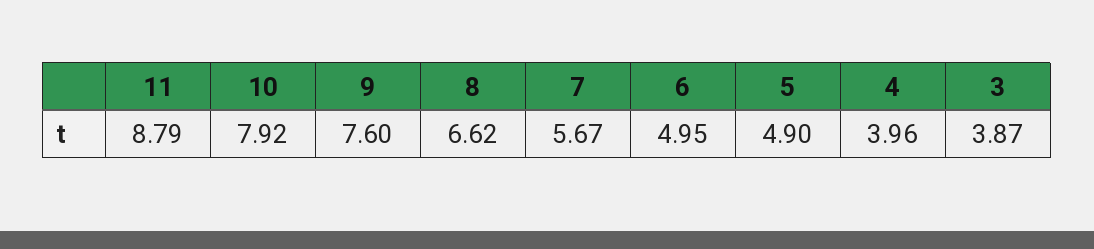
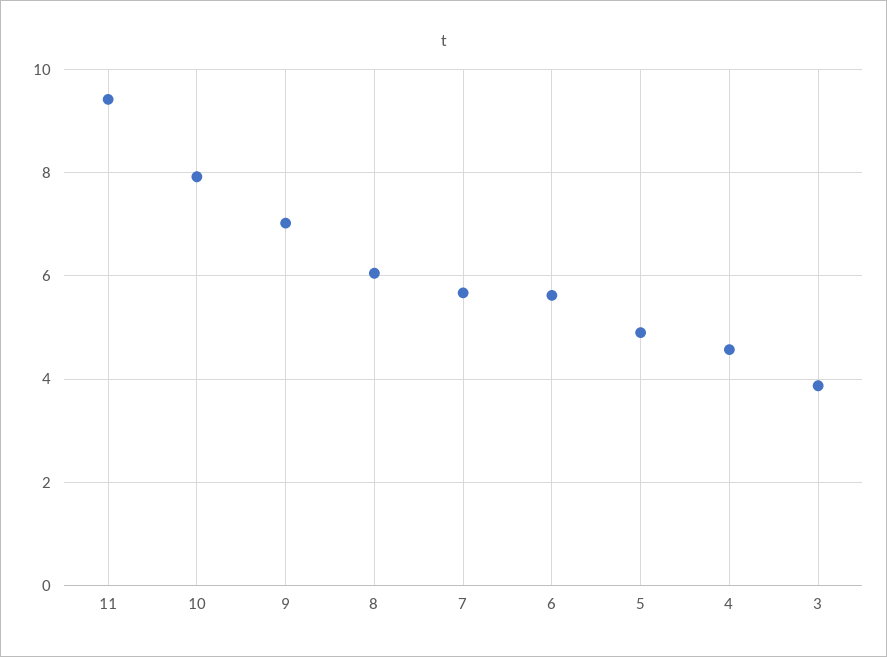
11: 8.79 -> 9.4
9: 7.6 -> 7
8: 6.62 -> 6
6: 4.95 -> 5.6
4: 3.96 -> 4.6

